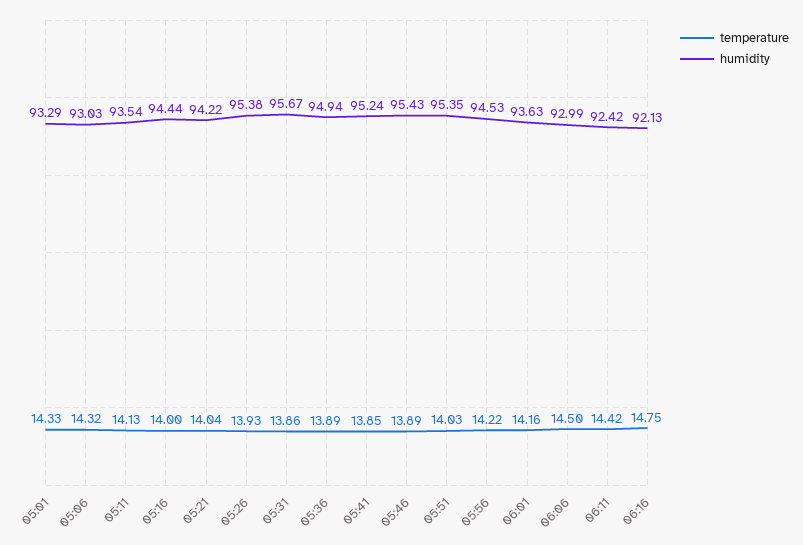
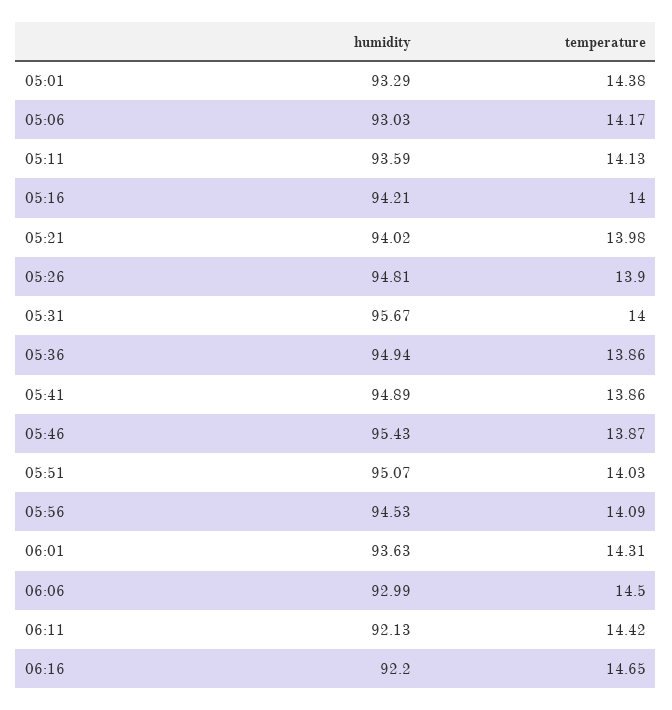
temperature, 05:01: 14.33 -> 14.38
temperature, 05:06: 14.32 -> 14.17
humidity, 05:11: 93.54 -> 93.59
humidity, 05:16: 94.44 -> 94.21
temperature, 05:21: 14.04 -> 13.98
humidity, 05:21: 94.22 -> 94.02
temperature, 05:26: 13.93 -> 13.9
humidity, 05:26: 95.38 -> 94.81
temperature, 05:31: 13.86 -> 14
temperature, 05:36: 13.89 -> 13.86
temperature, 05:41: 13.85 -> 13.86
humidity, 05:41: 95.24 -> 94.89
temperature, 05:46: 13.89 -> 13.87
humidity, 05:51: 95.35 -> 95.07
temperature, 05:56: 14.22 -> 14.09
temperature, 06:01: 14.16 -> 14.31
humidity, 06:11: 92.42 -> 92.13
temperature, 06:16: 14.75 -> 14.65
humidity, 06:16: 92.13 -> 92.2

